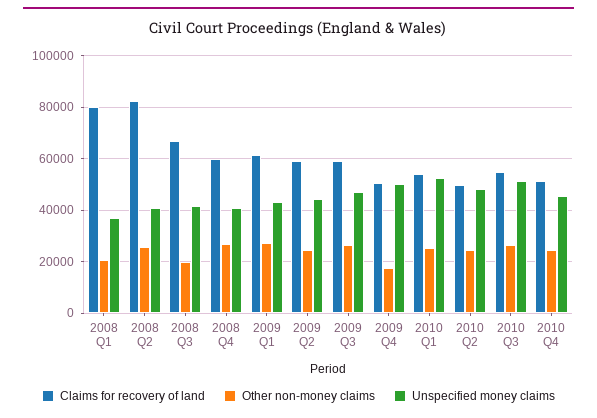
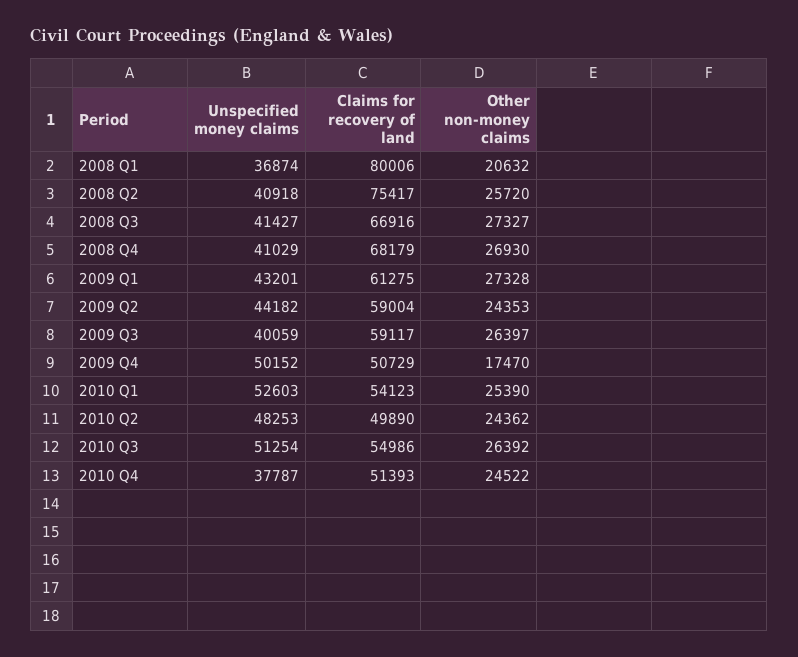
Claims for recovery of land, 2008 Q2: 82500 -> 75417
Other non-money claims, 2008 Q3: 20000 -> 27327
Claims for recovery of land, 2008 Q4: 60000 -> 68179
Unspecified money claims, 2009 Q3: 47500 -> 40059
Unspecified money claims, 2010 Q4: 45000 -> 37787

